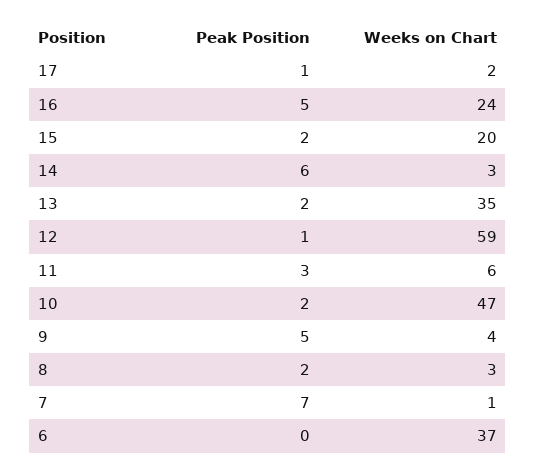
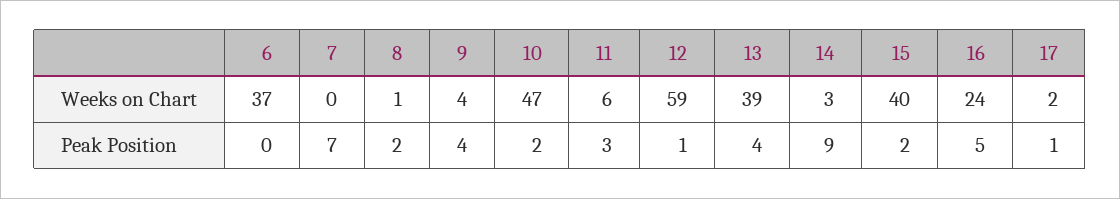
Weeks on Chart, 15: 20 -> 40
Peak Position, 14: 6 -> 9
Peak Position, 13: 2 -> 4
Weeks on Chart, 13: 35 -> 39
Peak Position, 9: 5 -> 4
Weeks on Chart, 8: 3 -> 1
Weeks on Chart, 7: 1 -> 0

